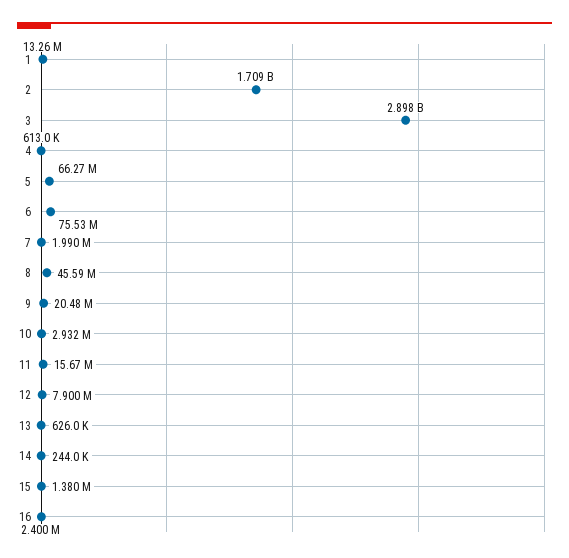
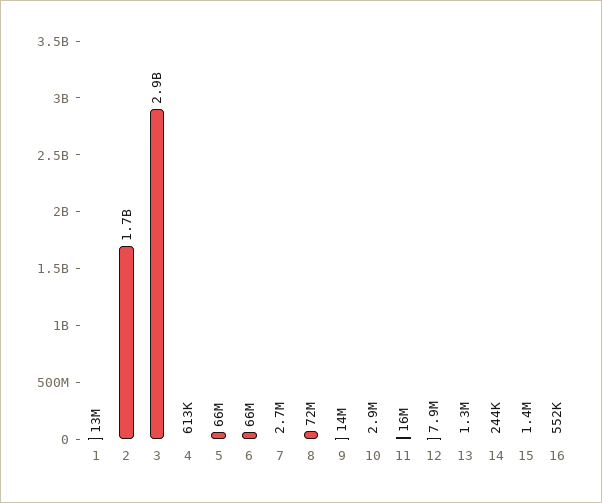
6: 75530000 -> 66000000
7: 1990000 -> 2700000
8: 45590000 -> 72000000
9: 20480000 -> 14000000
13: 626000 -> 1300000
16: 2400000 -> 552000

